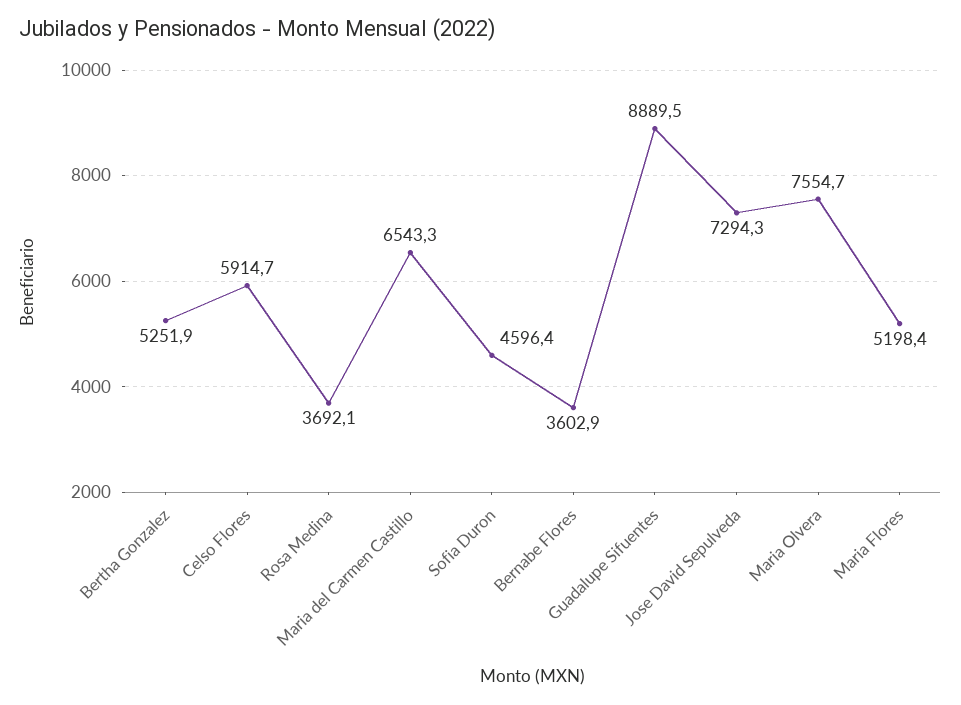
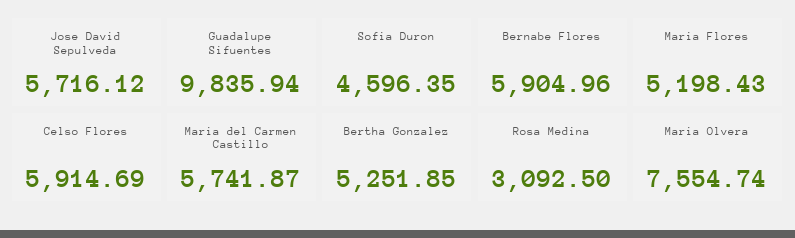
Rosa Medina: 3692.1 -> 3092.5
Maria del Carmen Castillo: 6543.3 -> 5741.87
Bernabe Flores: 3602.9 -> 5904.96
Guadalupe Sifuentes: 8889.5 -> 9835.94
Jose David Sepulveda: 7294.3 -> 5716.12

